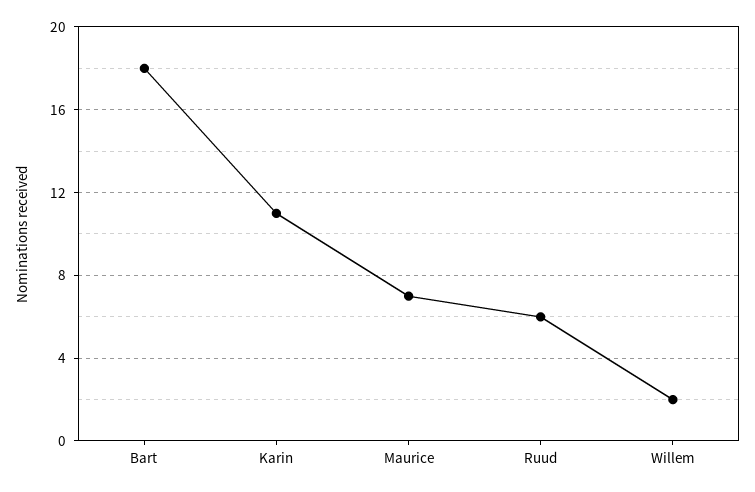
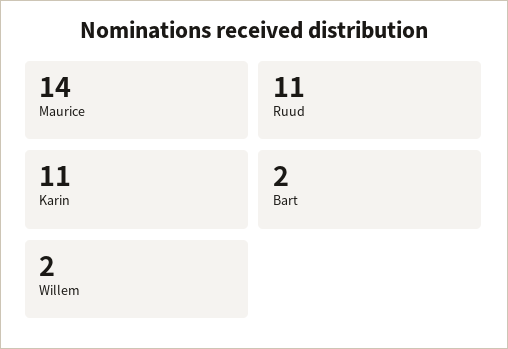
Bart: 18 -> 2
Maurice: 7 -> 14
Ruud: 6 -> 11

